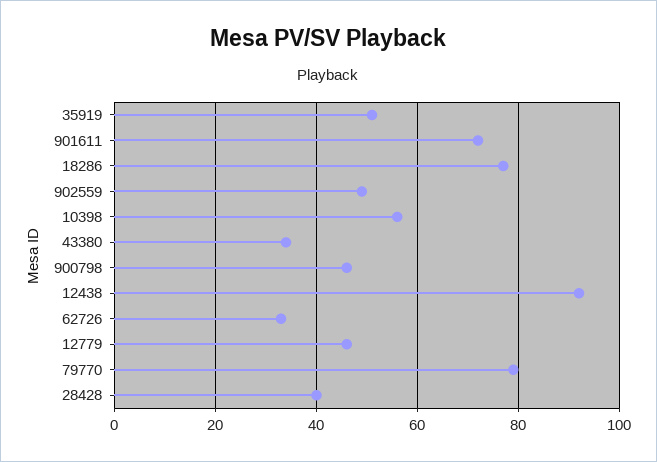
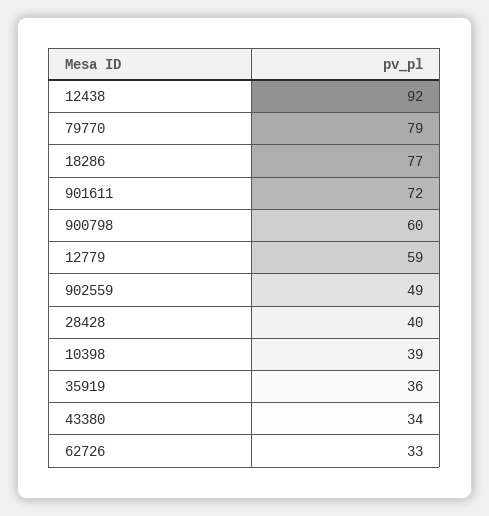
35919: 50 -> 36
10398: 55 -> 39
900798: 45 -> 60
12779: 45 -> 59

